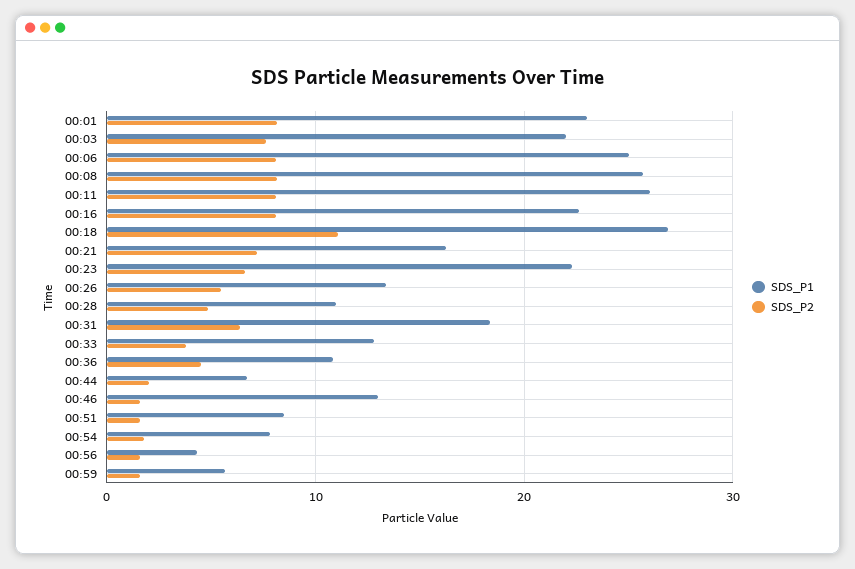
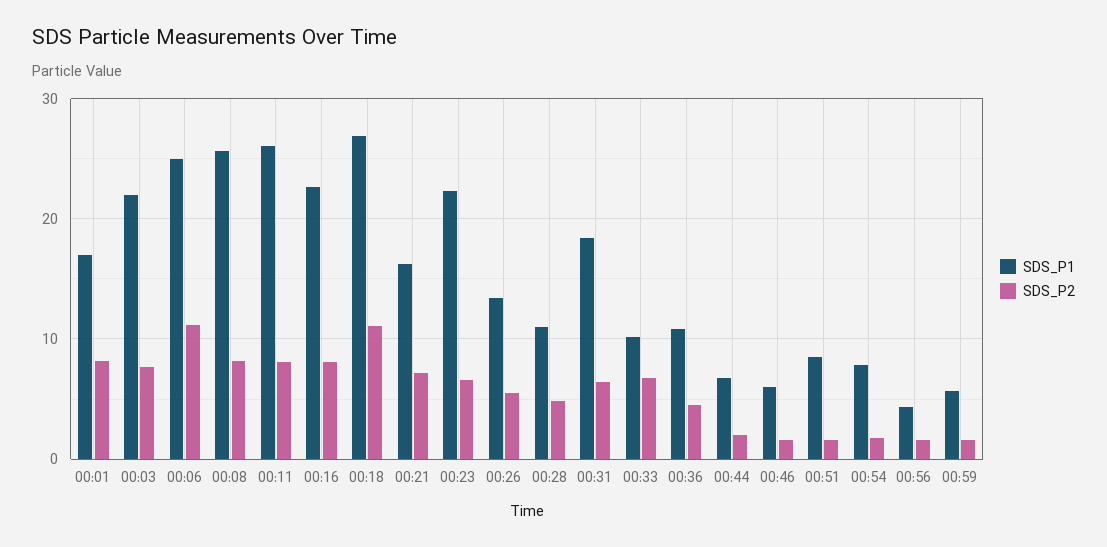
SDS_P1, 00:01: 23 -> 17
SDS_P2, 00:06: 8 -> 11
SDS_P1, 00:33: 13 -> 10
SDS_P2, 00:33: 4 -> 7
SDS_P1, 00:46: 13 -> 6

